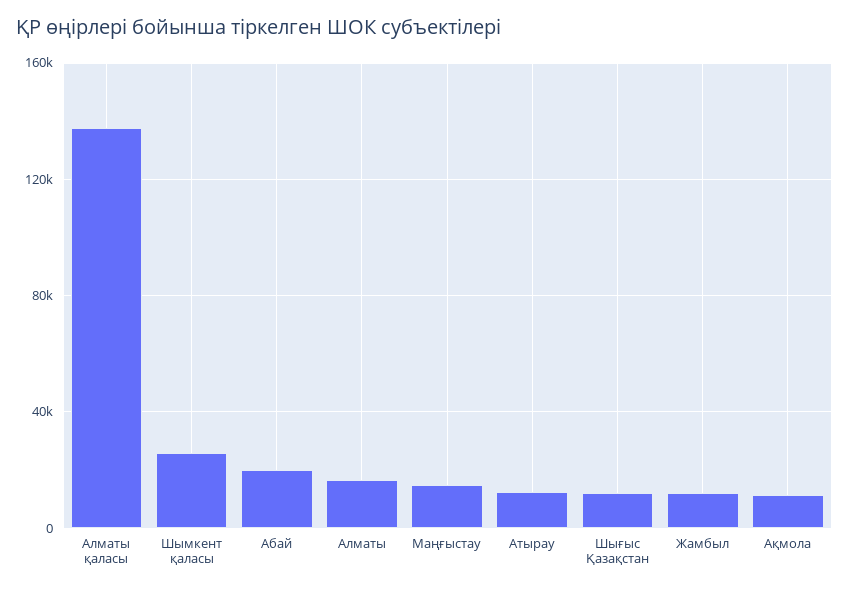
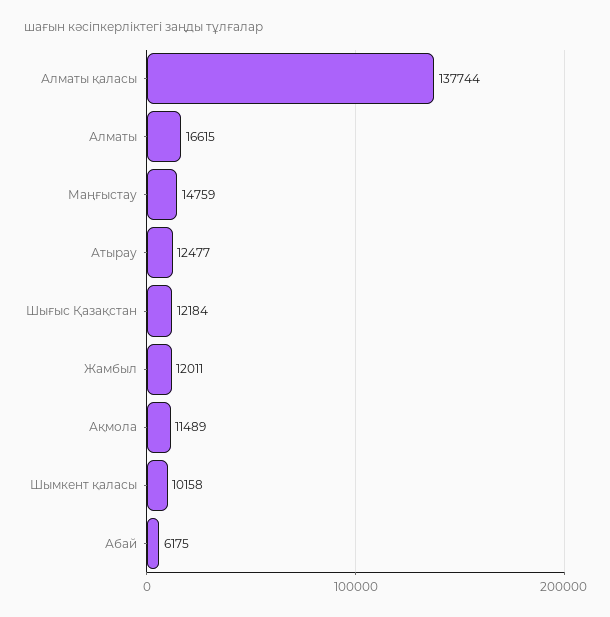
Шымкент қаласы: 25000 -> 10158
Абай: 20000 -> 6175

